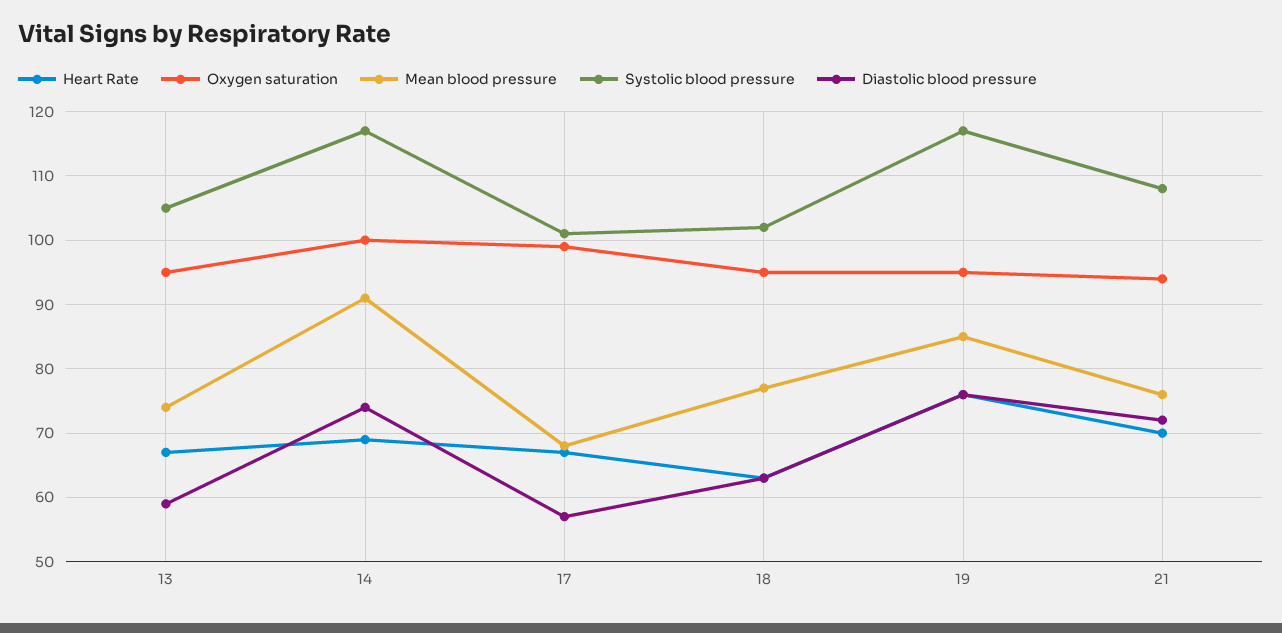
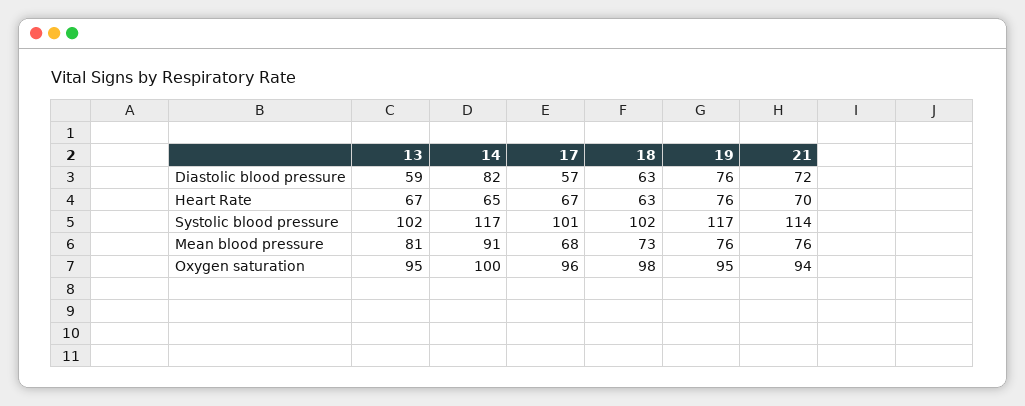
Mean blood pressure, 13: 74 -> 81
Systolic blood pressure, 13: 105 -> 102
Heart Rate, 14: 69 -> 65
Diastolic blood pressure, 14: 74 -> 82
Oxygen saturation, 17: 99 -> 96
Oxygen saturation, 18: 95 -> 98
Mean blood pressure, 18: 77 -> 73
Mean blood pressure, 19: 85 -> 76
Systolic blood pressure, 21: 108 -> 114

